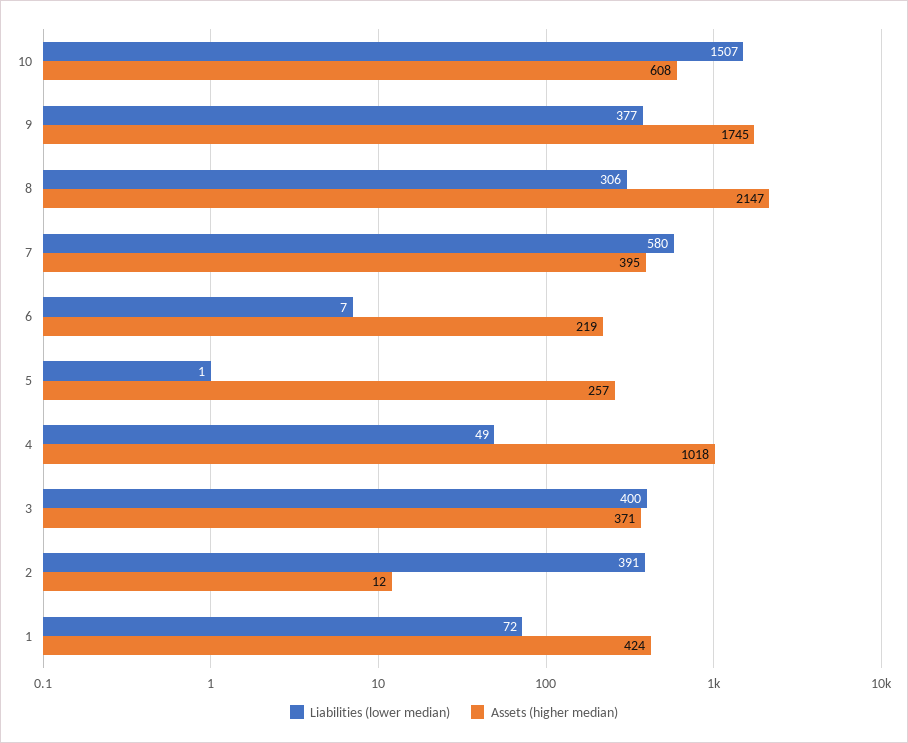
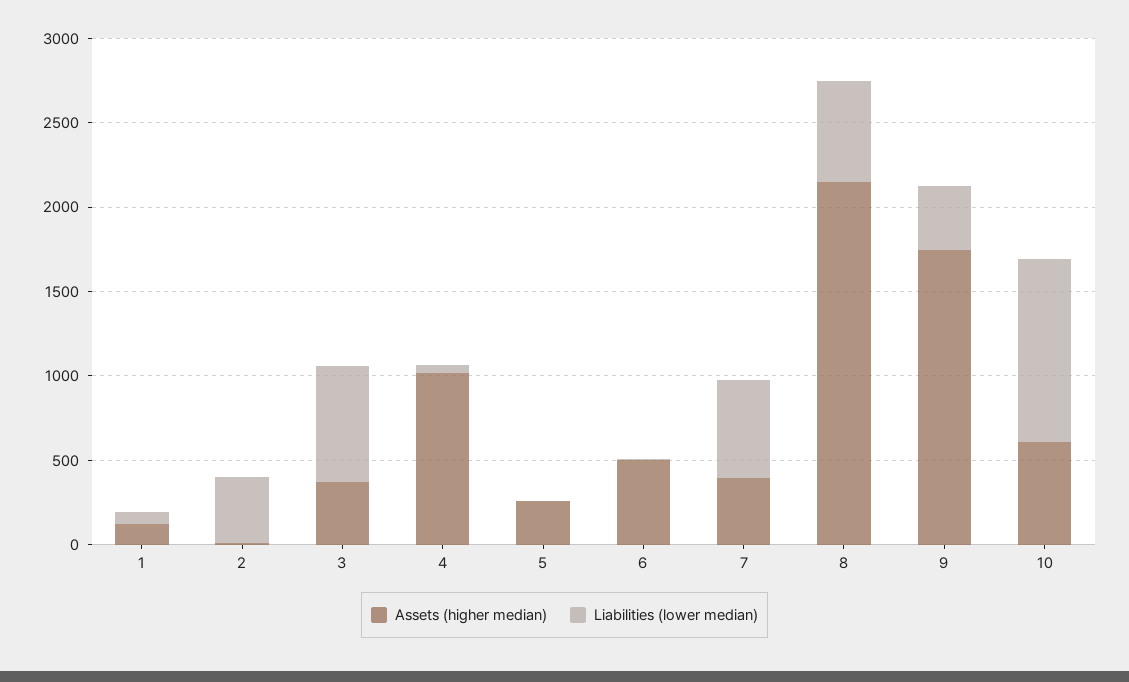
Liabilities (lower median), 10: 1507 -> 1100
Liabilities (lower median), 8: 306 -> 600
Assets (higher median), 6: 219 -> 500
Liabilities (lower median), 3: 400 -> 700
Assets (higher median), 1: 424 -> 100

